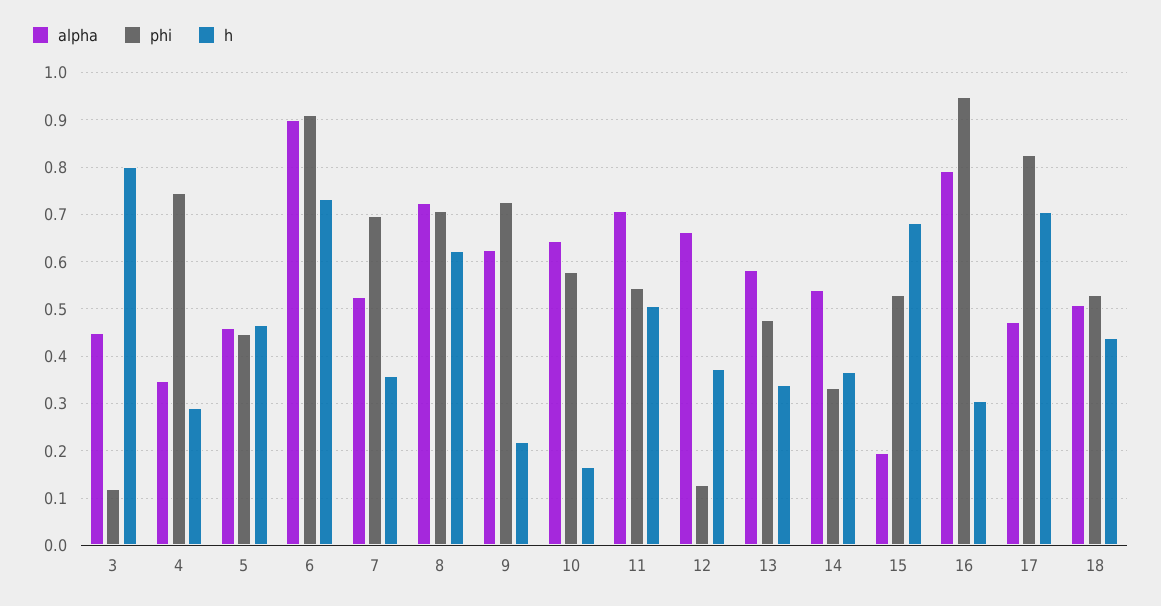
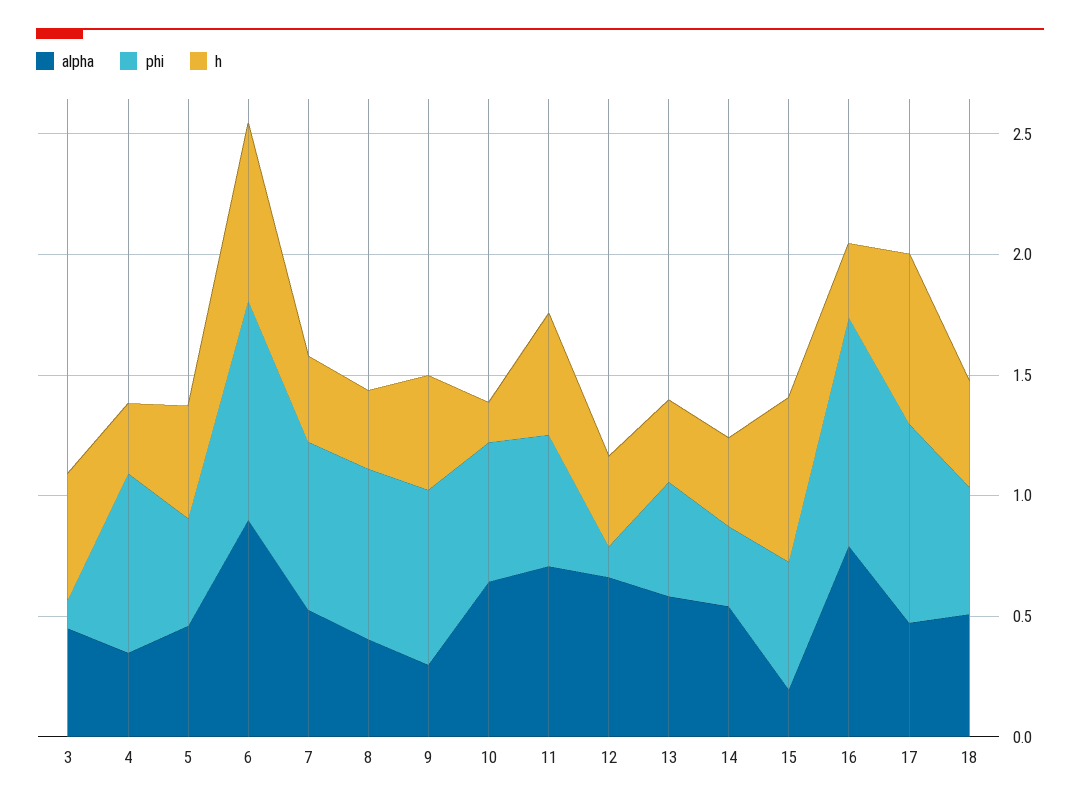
h, 3: 0.8 -> 0.5
alpha, 8: 0.72 -> 0.4
h, 8: 0.62 -> 0.3
alpha, 9: 0.62 -> 0.3
h, 9: 0.22 -> 0.5

